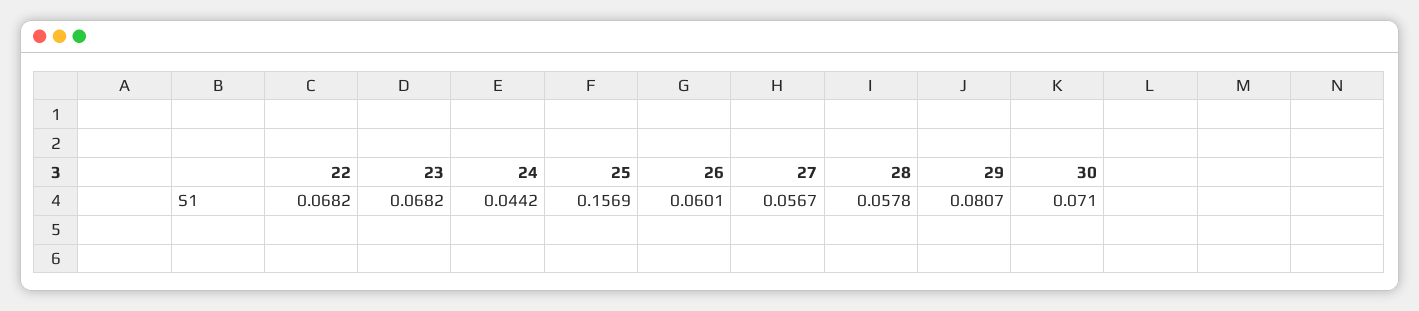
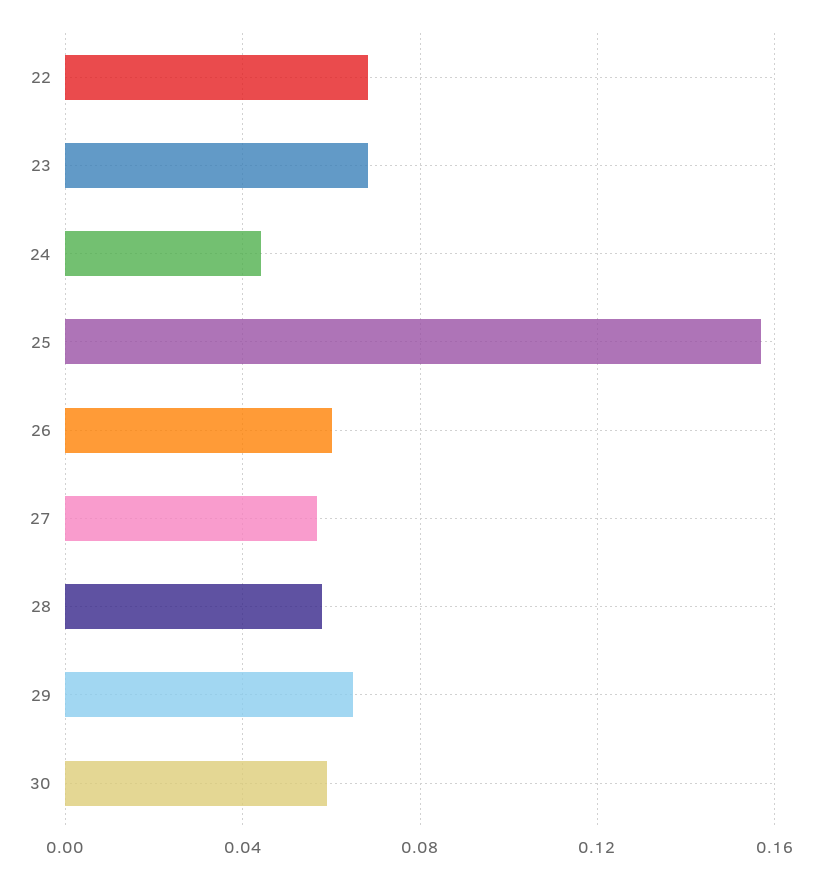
29: 0.0807 -> 0.065
30: 0.071 -> 0.06

